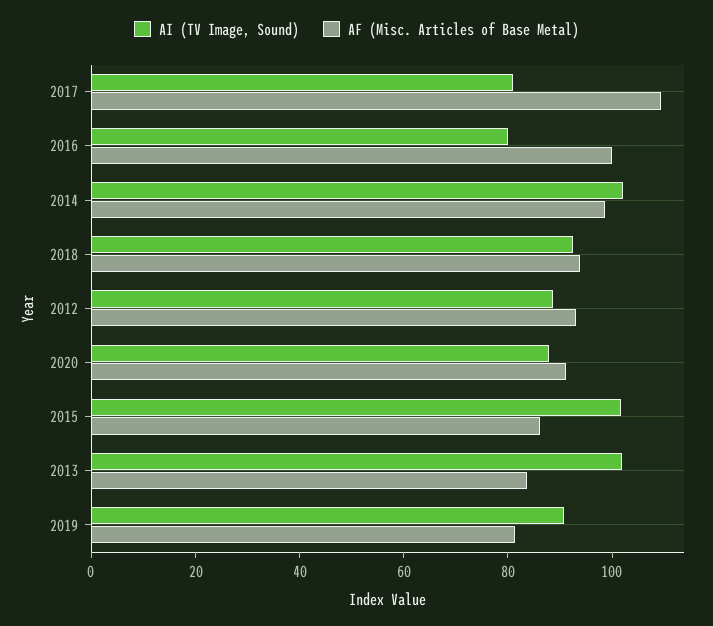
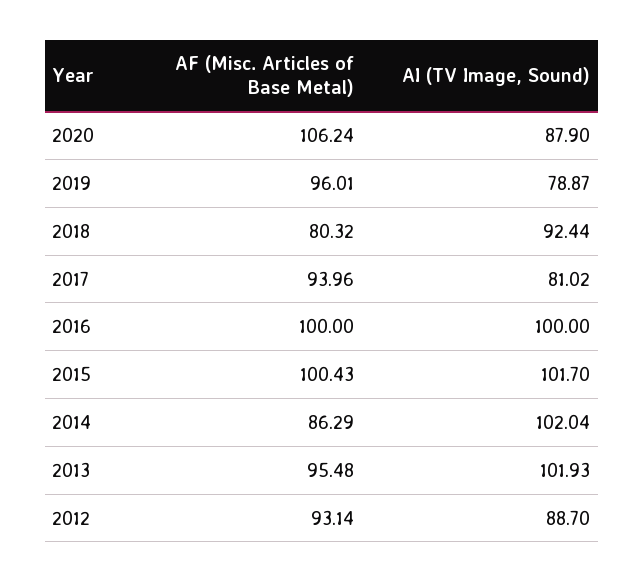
AF (Misc. Articles of Base Metal), 2017: 110 -> 93.96
AI (TV Image, Sound), 2016: 80 -> 100
AF (Misc. Articles of Base Metal), 2014: 100 -> 86.29
AF (Misc. Articles of Base Metal), 2018: 95 -> 80.32
AF (Misc. Articles of Base Metal), 2020: 90 -> 106.24
AF (Misc. Articles of Base Metal), 2015: 85 -> 100.43
AF (Misc. Articles of Base Metal), 2013: 85 -> 95.48
AI (TV Image, Sound), 2019: 90 -> 78.87
AF (Misc. Articles of Base Metal), 2019: 80 -> 96.01

